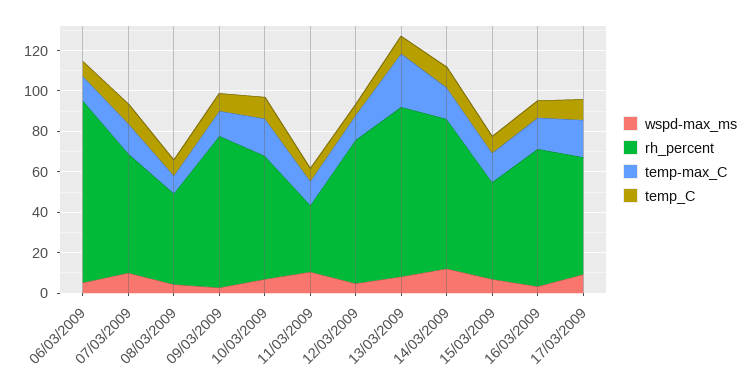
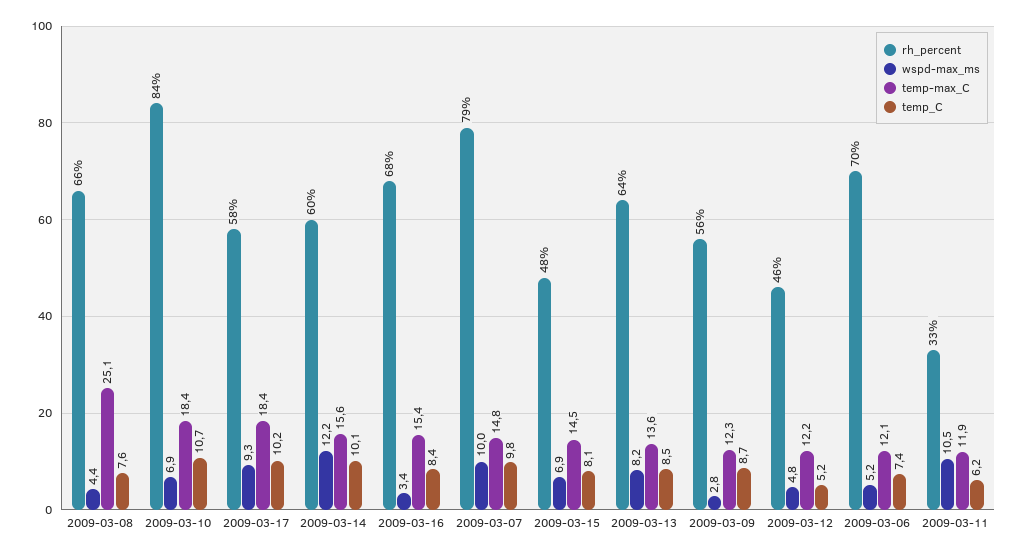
rh_percent, 06/03/2009: 90 -> 70
rh_percent, 07/03/2009: 60 -> 79
rh_percent, 08/03/2009: 45 -> 66
temp-max_C, 08/03/2009: 10 -> 25.1
rh_percent, 09/03/2009: 75 -> 56
rh_percent, 10/03/2009: 60 -> 84
rh_percent, 12/03/2009: 70 -> 46
rh_percent, 13/03/2009: 85 -> 64
temp-max_C, 13/03/2009: 25 -> 13.6
rh_percent, 14/03/2009: 75 -> 60

